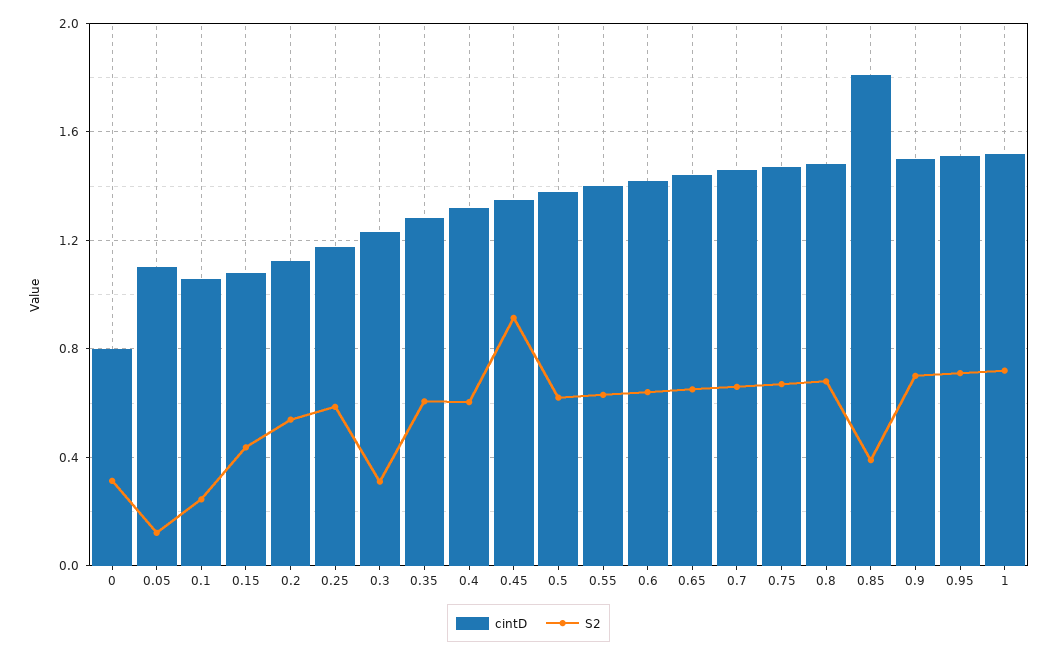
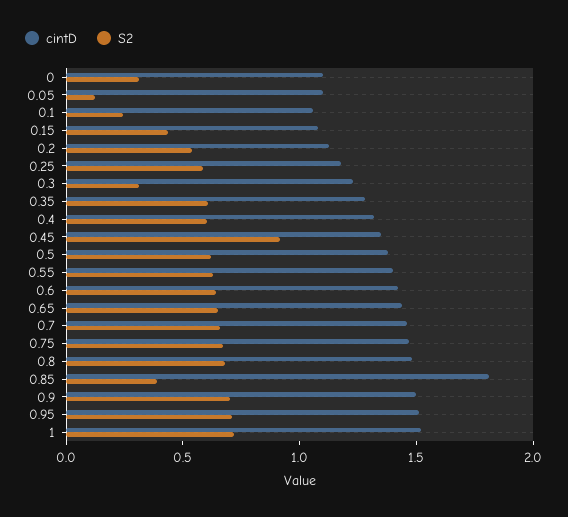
cintD, 0: 0.8 -> 1.1

